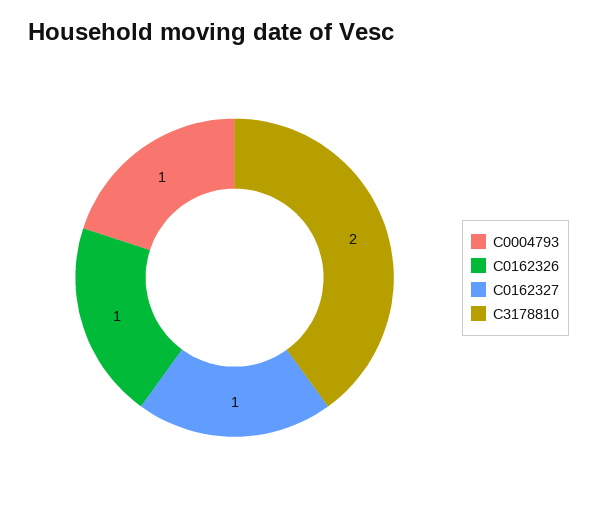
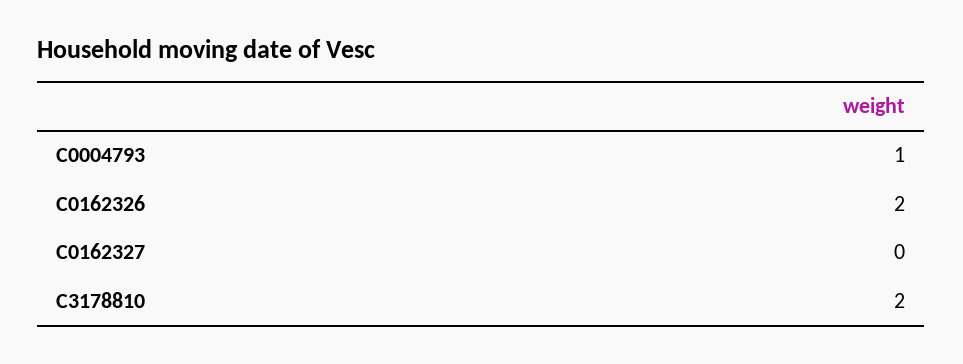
C0162326: 1 -> 2
C0162327: 1 -> 0

